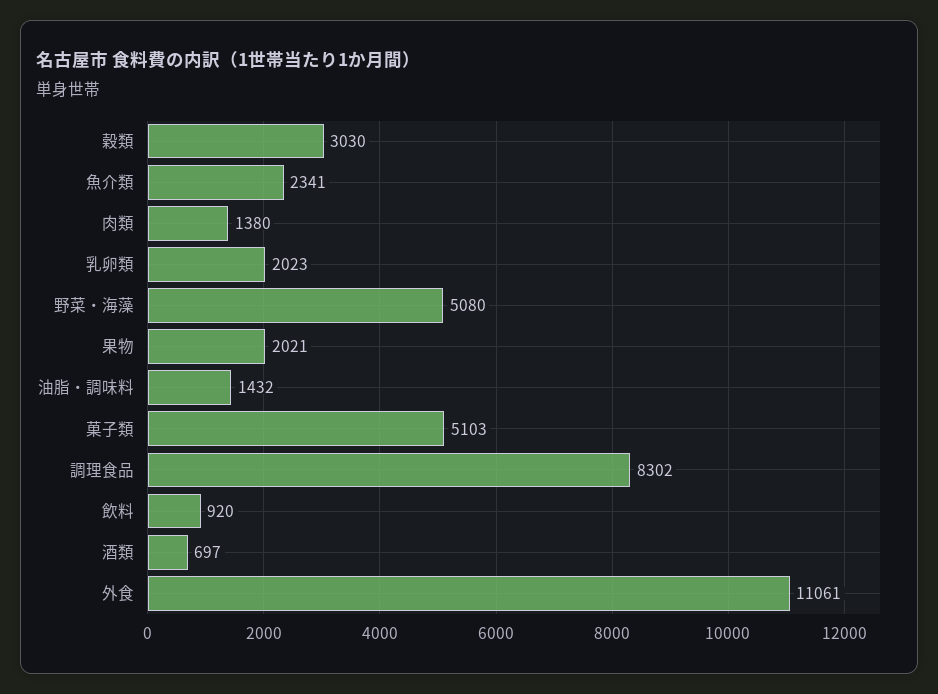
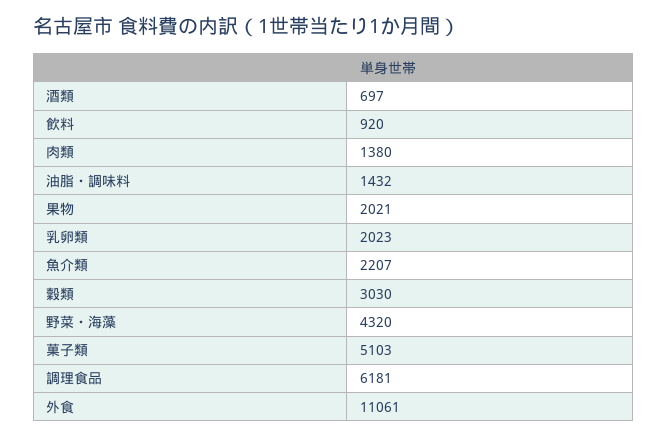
魚介類: 2341 -> 2207
野菜・海藻: 5080 -> 4320
調理食品: 8302 -> 6181

